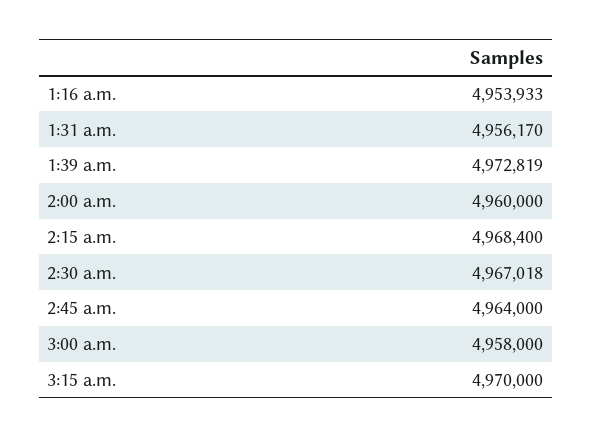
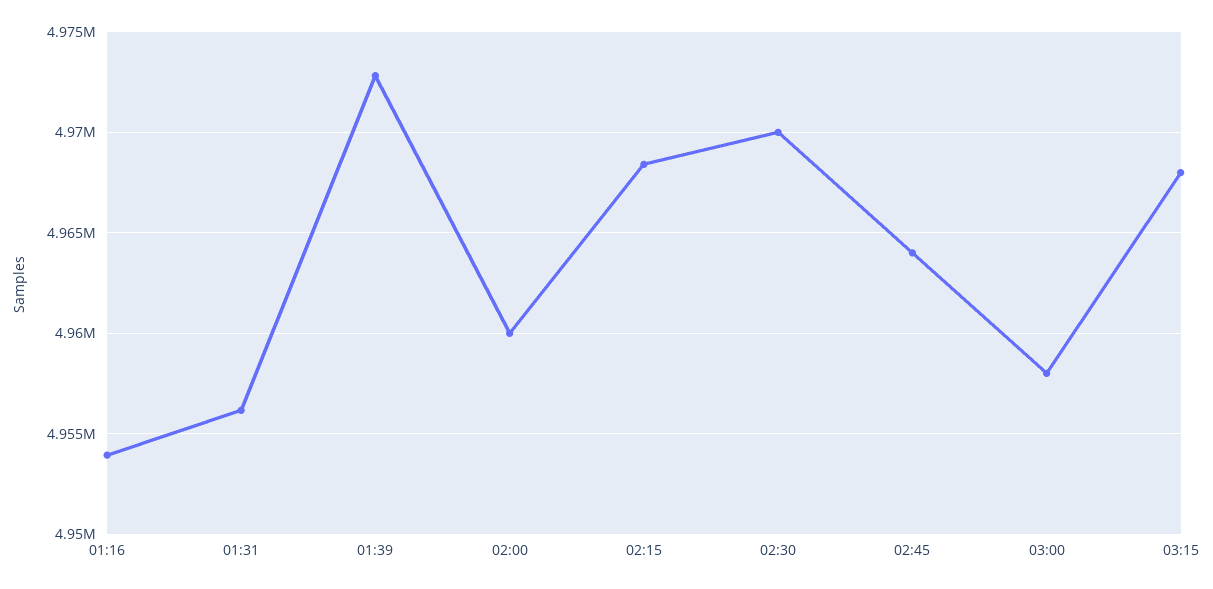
2:30 a.m.: 4967018 -> 4970000
3:15 a.m.: 4970000 -> 4968000

